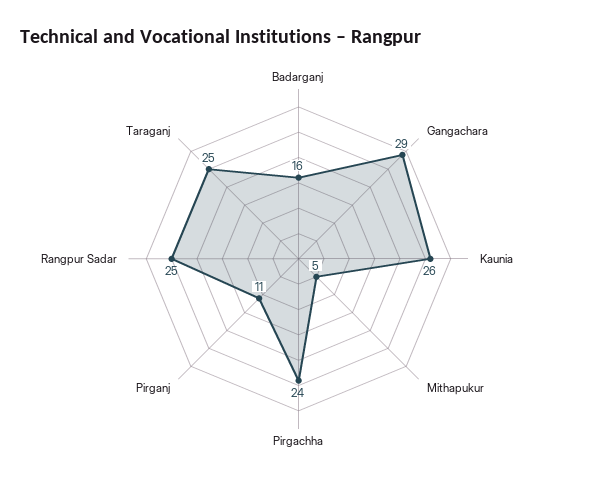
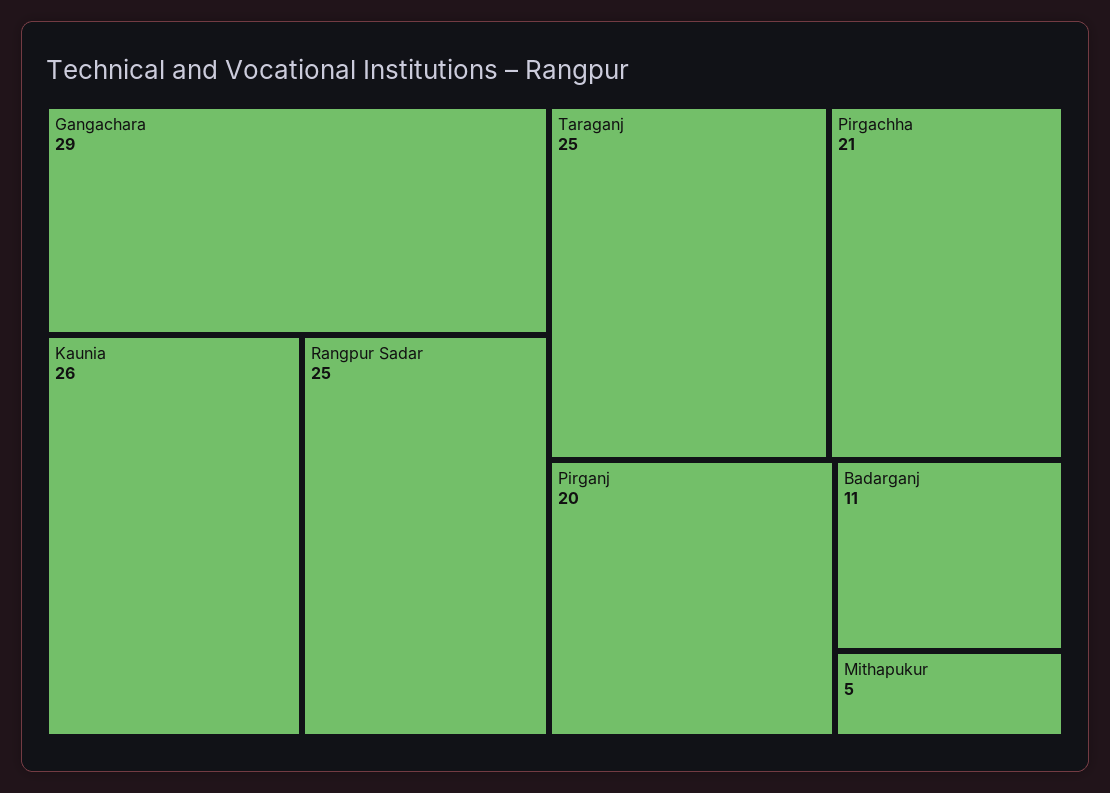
Badarganj: 16 -> 11
Pirgachha: 24 -> 21
Pirganj: 11 -> 20

